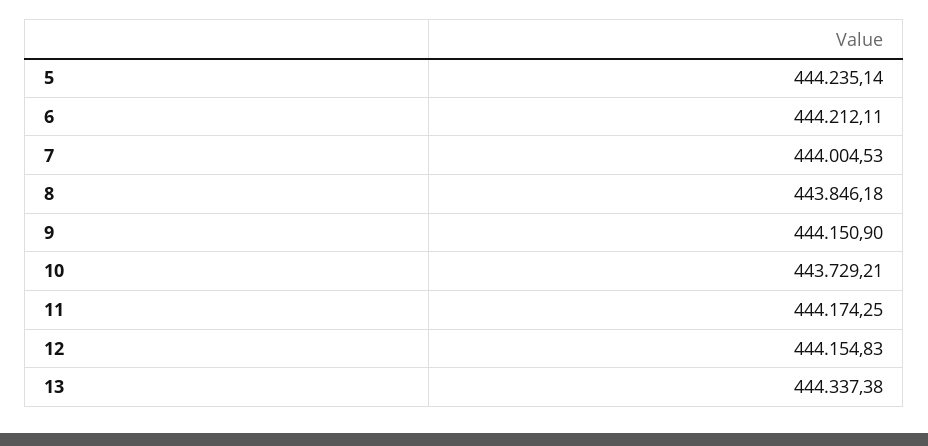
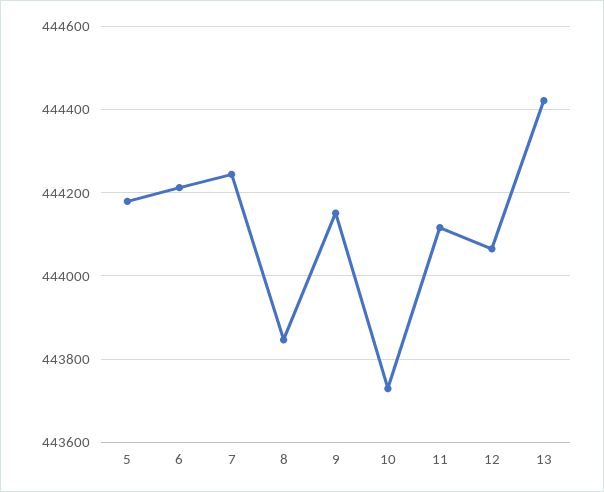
5: 444235.14 -> 444180
7: 444004.53 -> 444240
11: 444174.25 -> 444120
12: 444154.83 -> 444060
13: 444337.38 -> 444420

